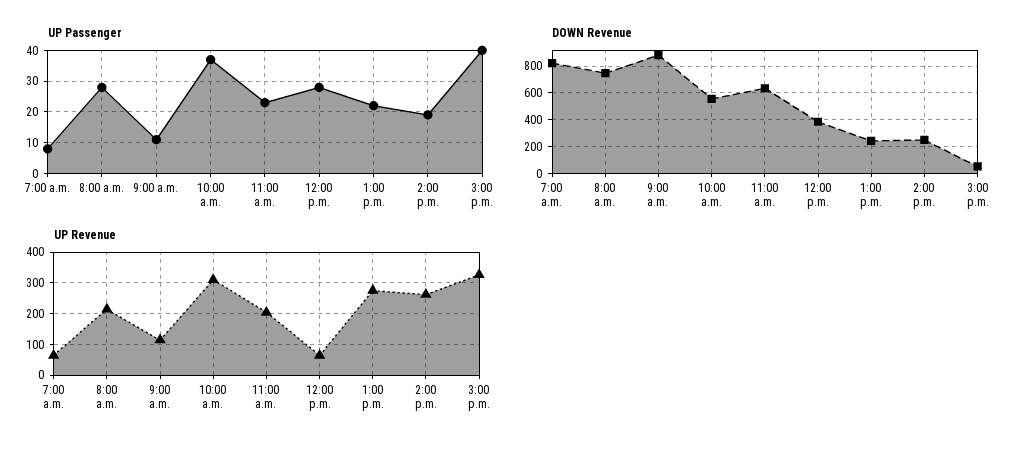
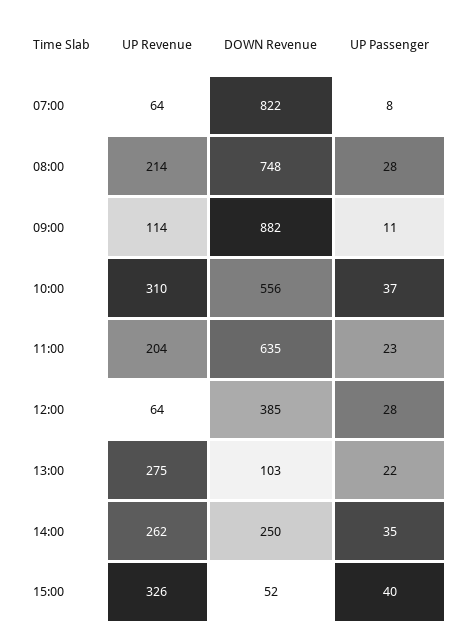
UP Passenger, 2:00 p.m.: 20 -> 35
DOWN Revenue, 1:00 p.m.: 250 -> 103

